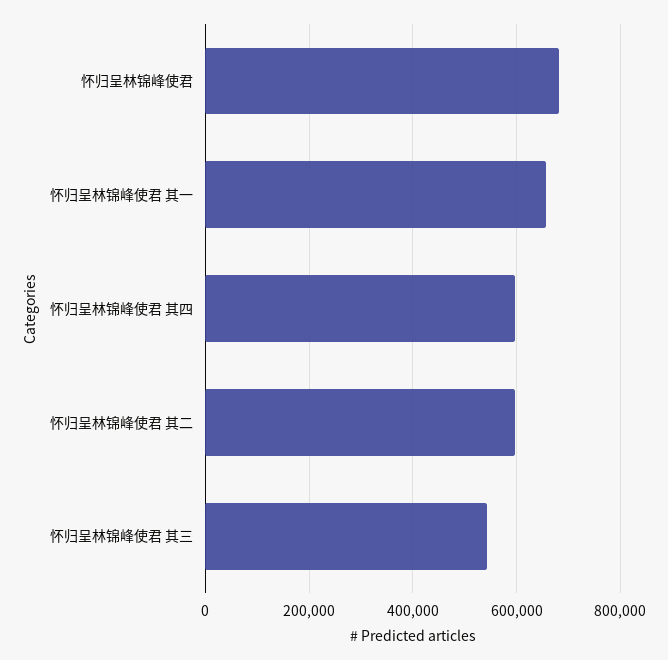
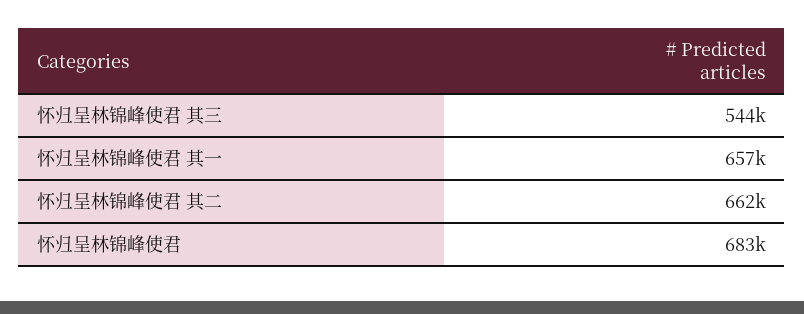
怀归呈林锦峰使君 其四: 600000 -> none
怀归呈林锦峰使君 其二: 600000 -> 662000

